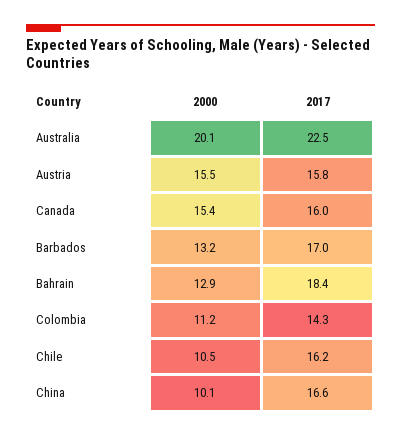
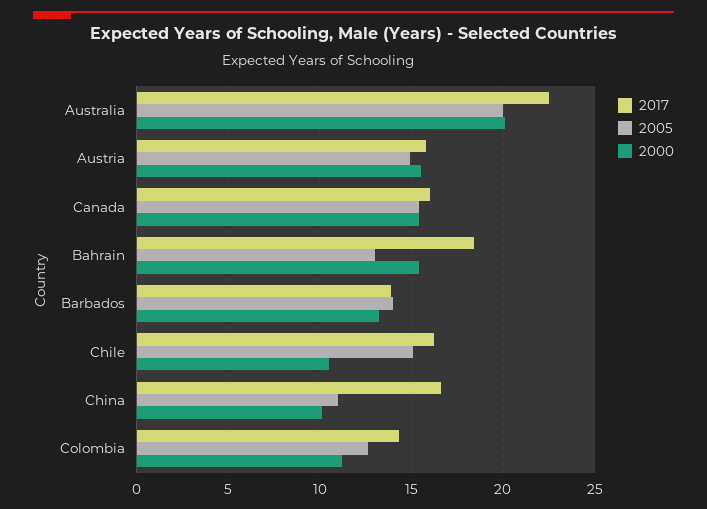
2017, Barbados: 17 -> 14
2000, Bahrain: 12.9 -> 15.5
2005, Australia: none -> 20
2005, Austria: none -> 15
2005, Canada: none -> 15.5
2005, Bahrain: none -> 13
2005, Barbados: none -> 14
2005, Chile: none -> 15
2005, China: none -> 11
2005, Colombia: none -> 12.5

